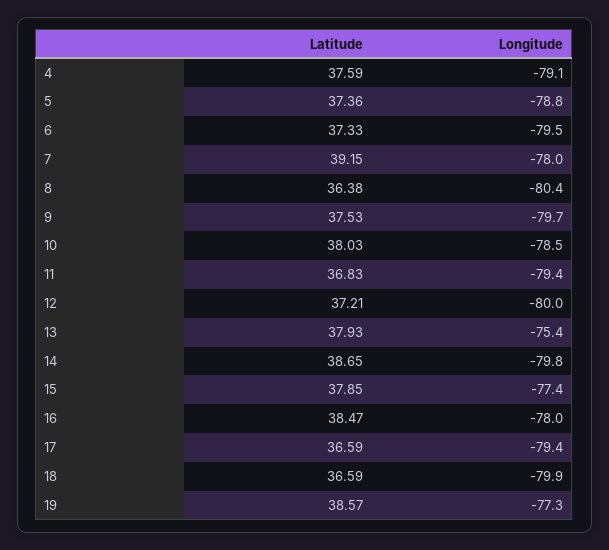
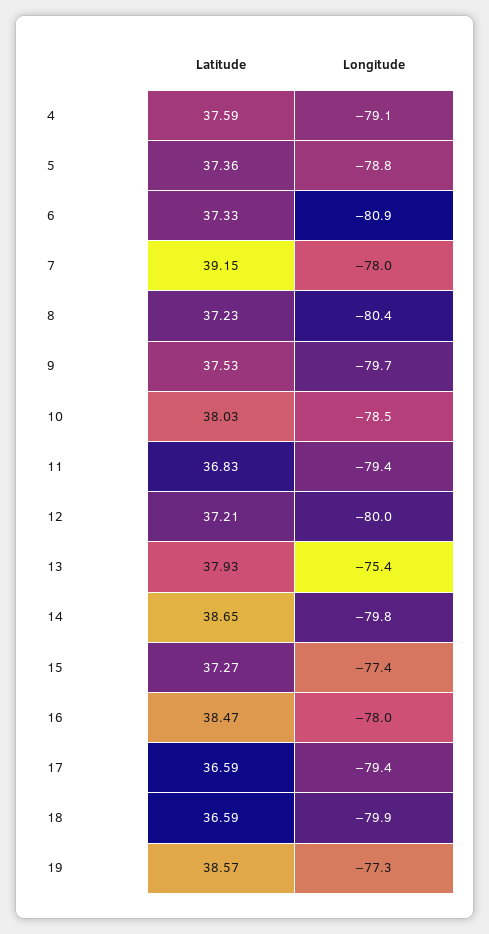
Longitude, 6: -79.5 -> -80.9
Latitude, 8: 36.38 -> 37.23
Latitude, 15: 37.85 -> 37.27

